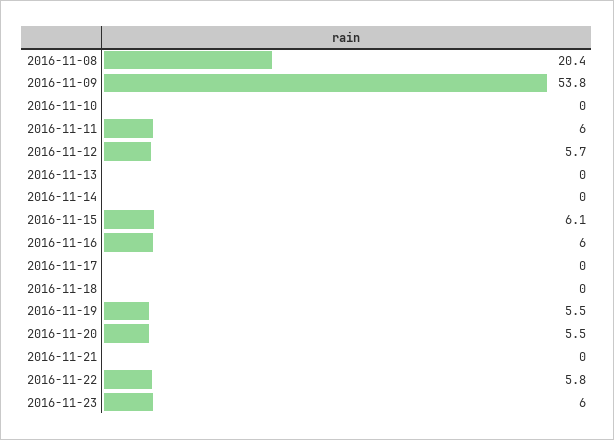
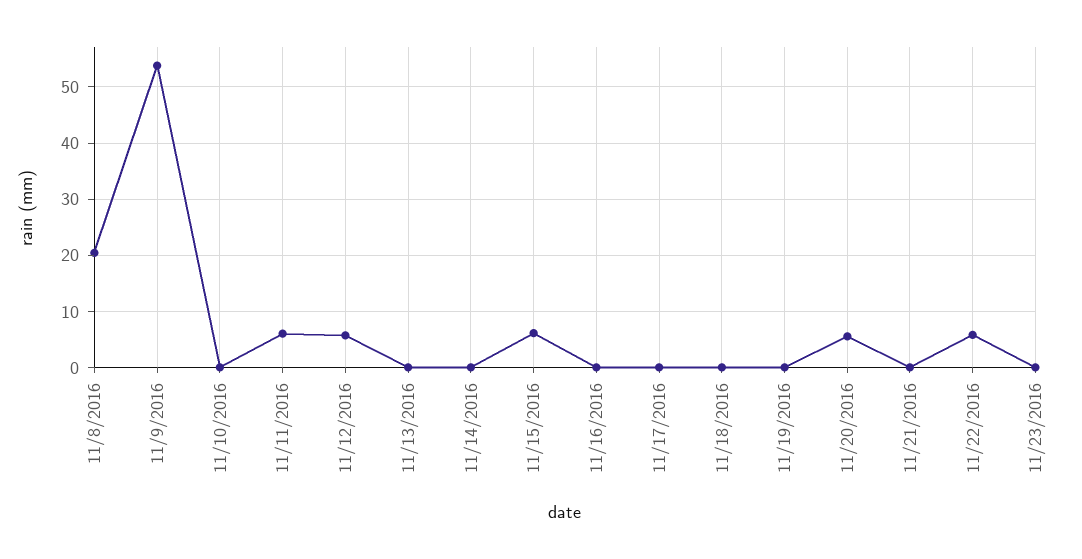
2016-11-16: 6 -> 0
2016-11-19: 5.5 -> 0
2016-11-23: 6 -> 0

